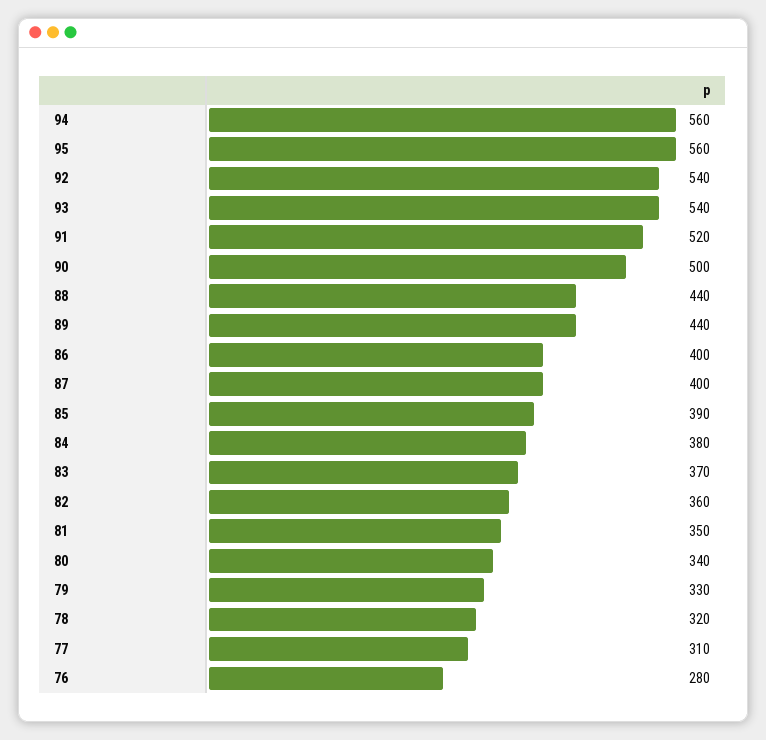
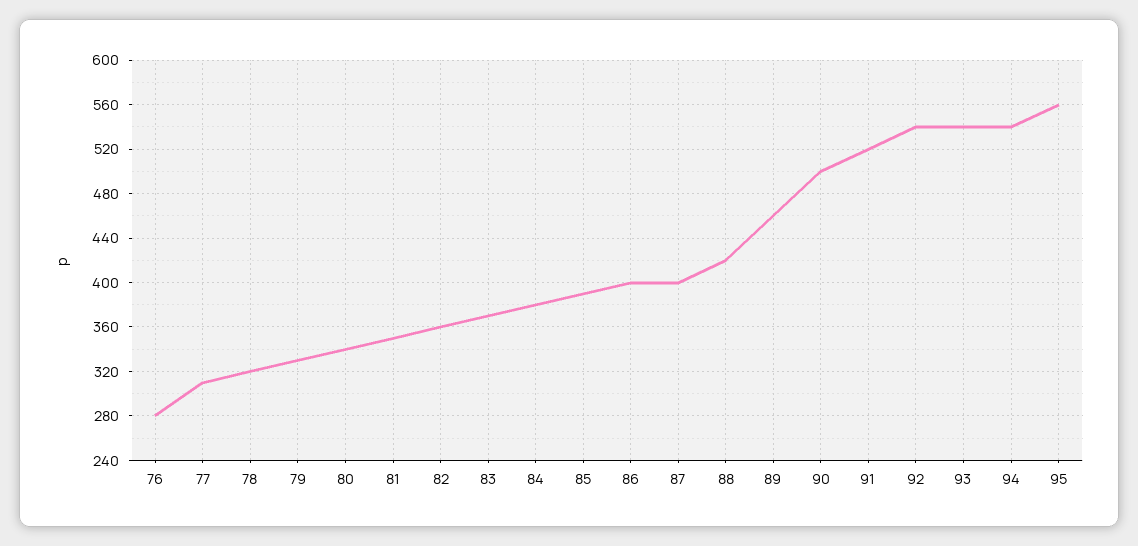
94: 560 -> 540
88: 440 -> 420
89: 440 -> 460

